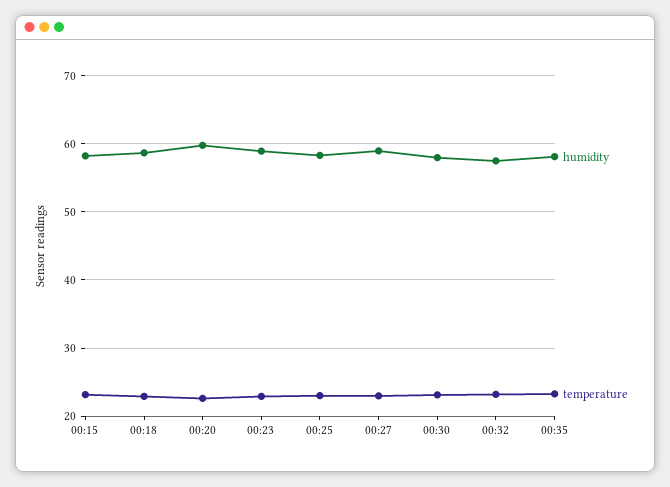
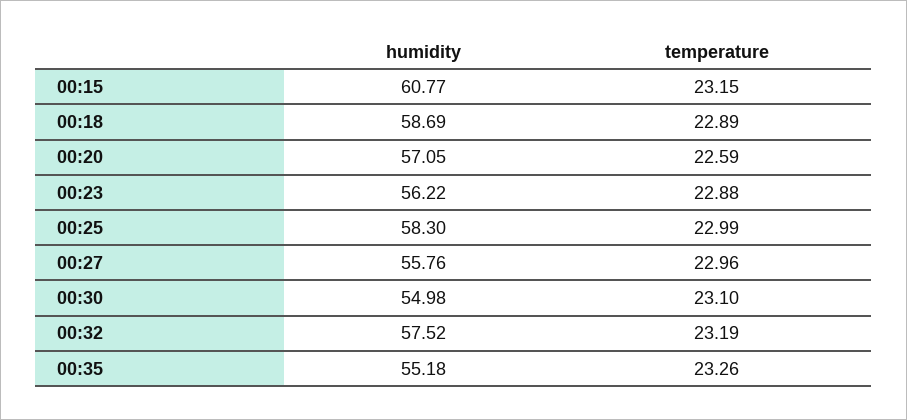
humidity, 00:15: 58 -> 60.77
humidity, 00:20: 60 -> 57.05
humidity, 00:23: 59 -> 56.22
humidity, 00:27: 59 -> 55.76
humidity, 00:30: 58 -> 54.98
humidity, 00:35: 58 -> 55.18

